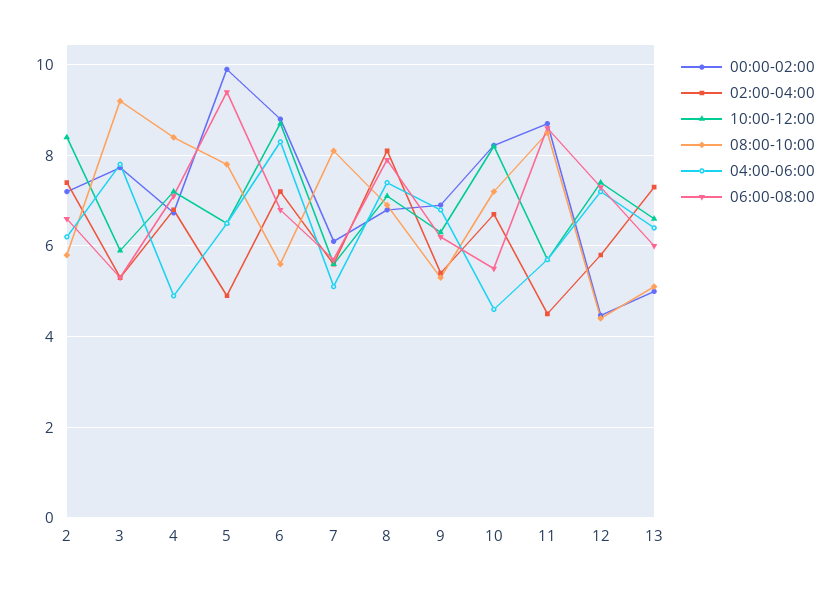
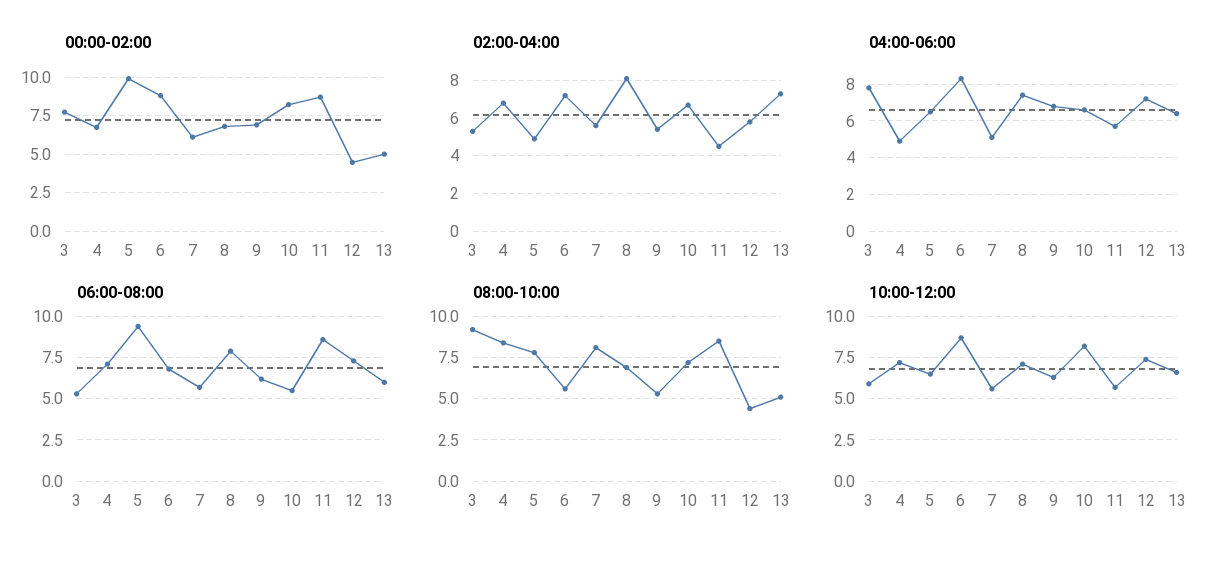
00:00-02:00, 2: 7.2 -> none
02:00-04:00, 2: 7.4 -> none
10:00-12:00, 2: 8.4 -> none
08:00-10:00, 2: 5.8 -> none
04:00-06:00, 2: 6.2 -> none
06:00-08:00, 2: 6.6 -> none
04:00-06:00, 10: 4.6 -> 6.5

